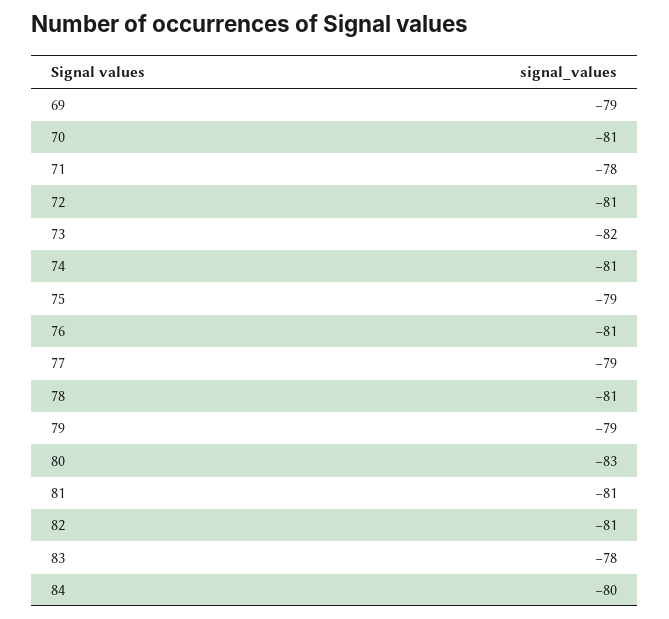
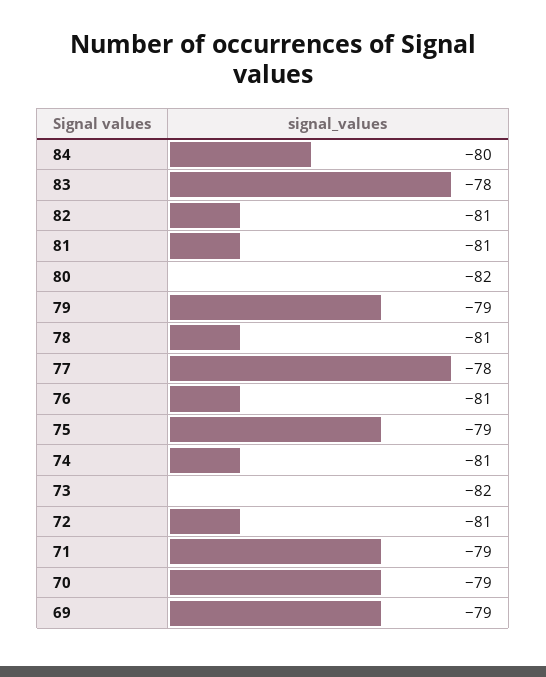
70: -81 -> -79
71: -78 -> -79
77: -79 -> -78
80: -83 -> -82

